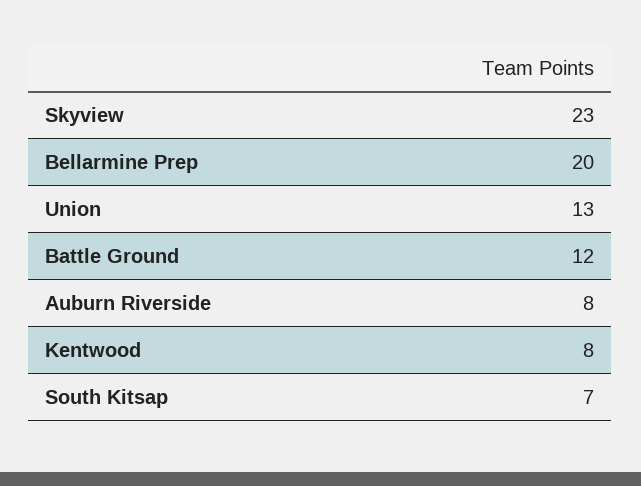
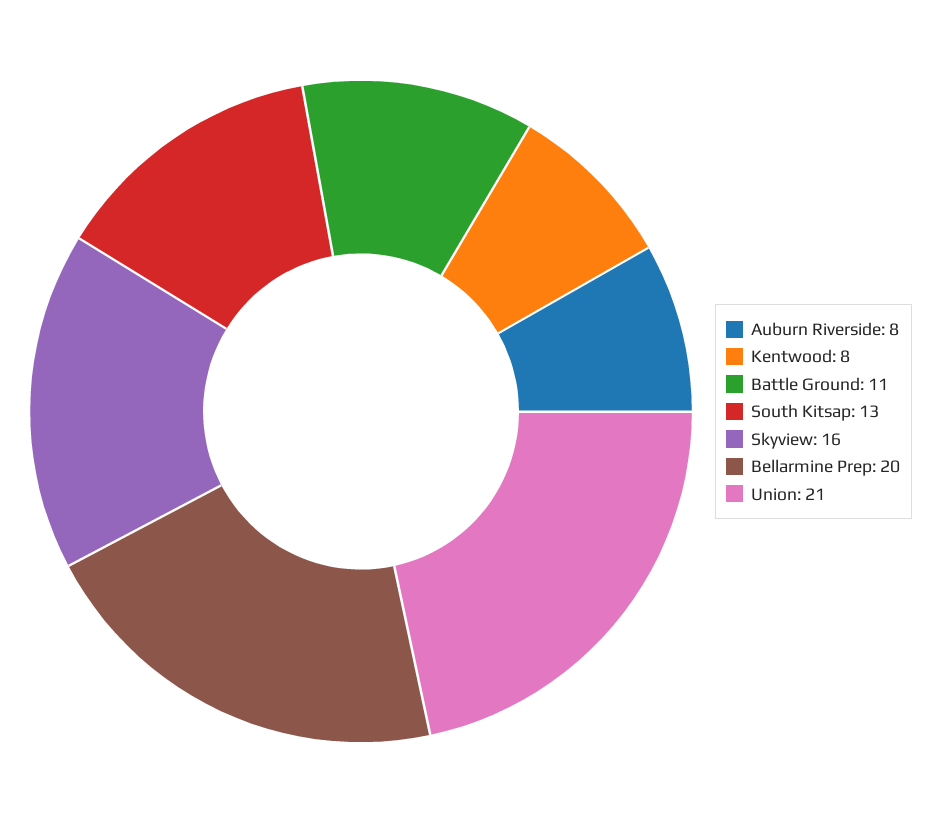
Skyview: 23 -> 16
Union: 13 -> 21
Battle Ground: 12 -> 11
South Kitsap: 7 -> 13

